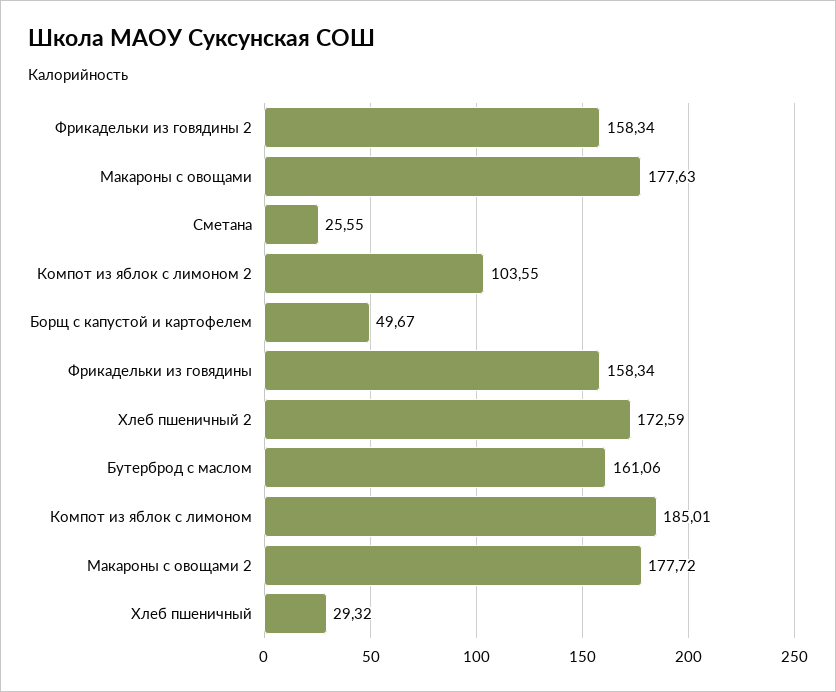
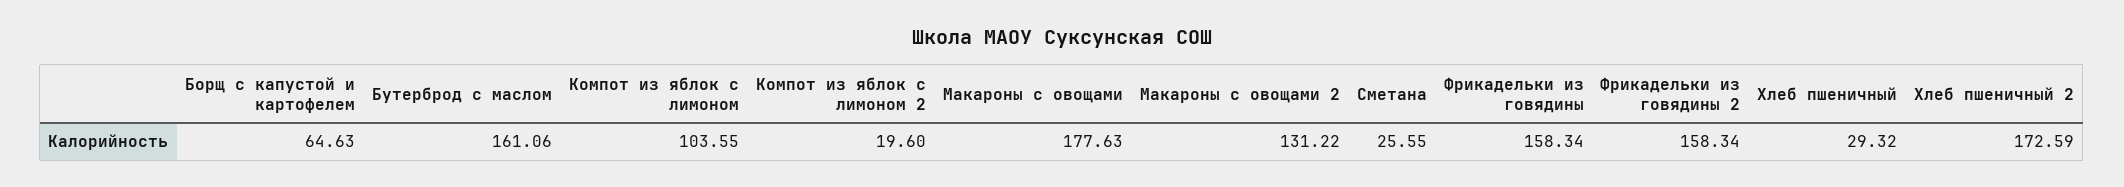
Компот из яблок с лимоном 2: 103.55 -> 19.6
Борщ с капустой и картофелем: 49.67 -> 64.63
Компот из яблок с лимоном: 185.01 -> 103.55
Макароны с овощами 2: 177.72 -> 131.22

